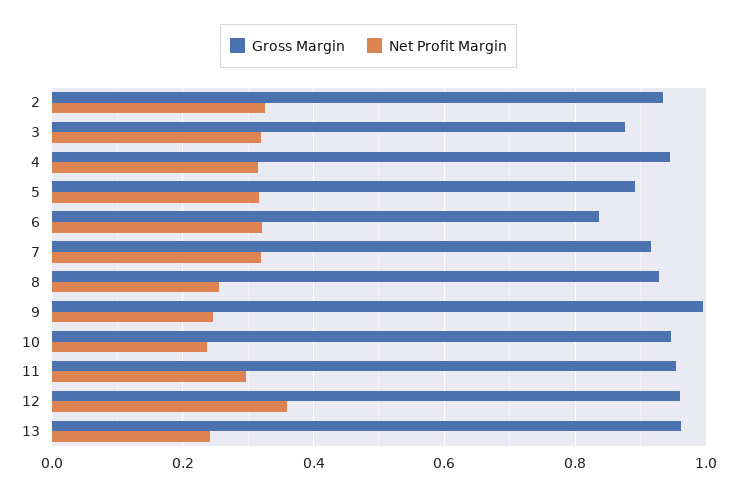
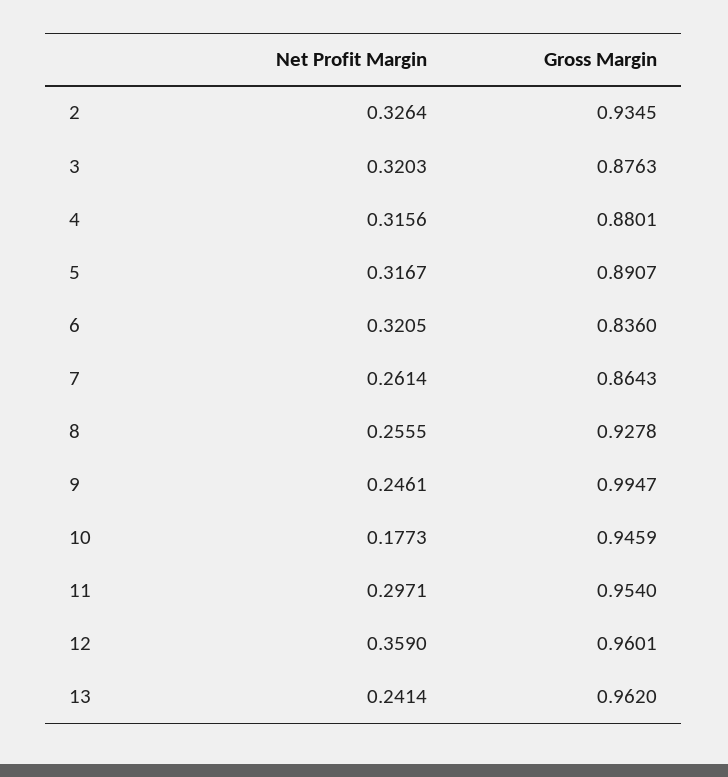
Gross Margin, 4: 0.94 -> 0.8801
Gross Margin, 7: 0.92 -> 0.8643
Net Profit Margin, 7: 0.32 -> 0.2614
Net Profit Margin, 10: 0.24 -> 0.1773

